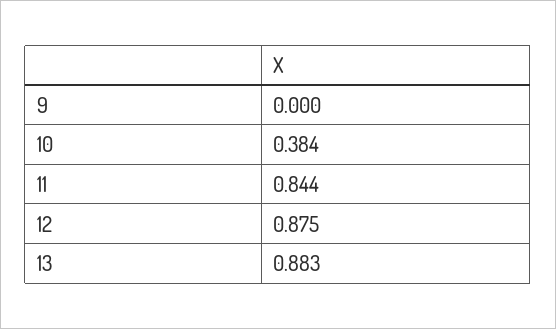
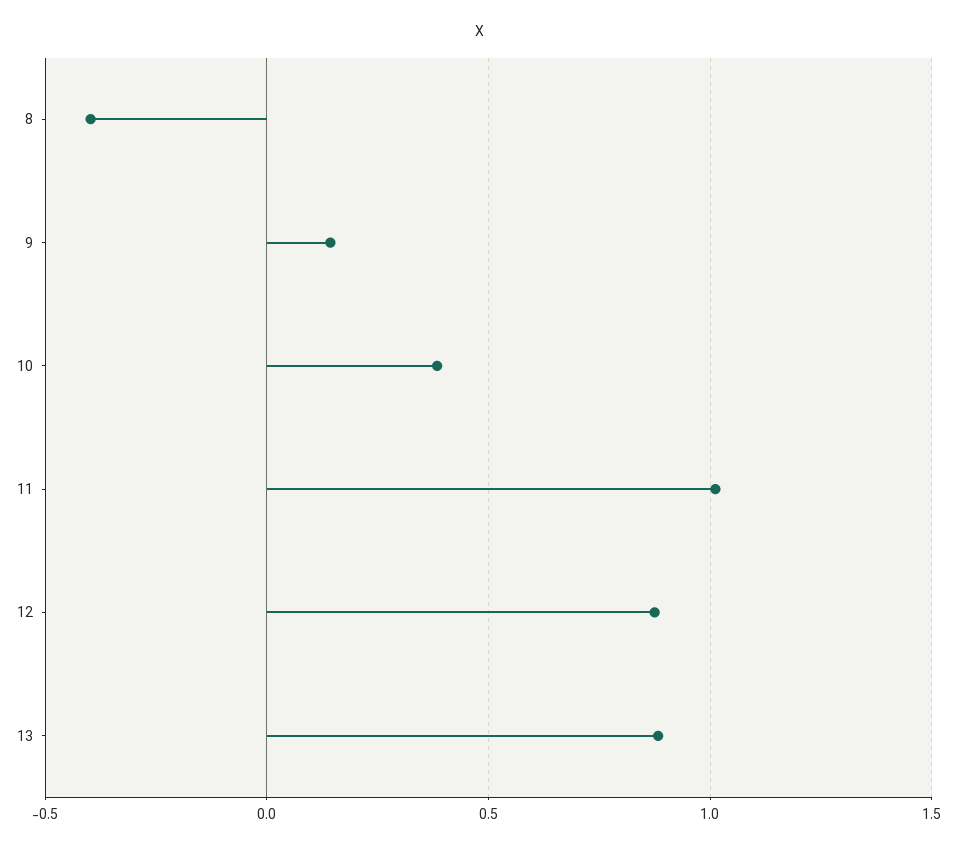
9: 0 -> 0.15
11: 0.844 -> 1
8: none -> -0.4

